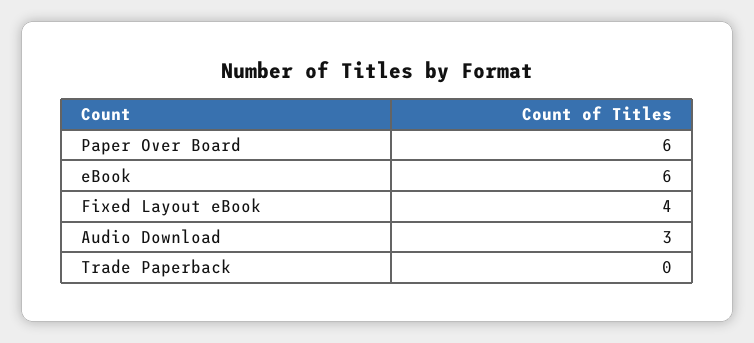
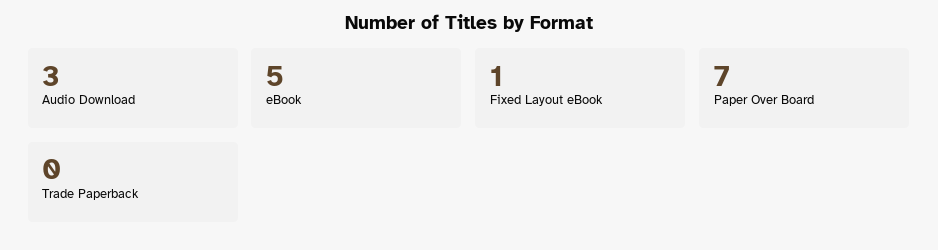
Paper Over Board: 6 -> 7
eBook: 6 -> 5
Fixed Layout eBook: 4 -> 1

